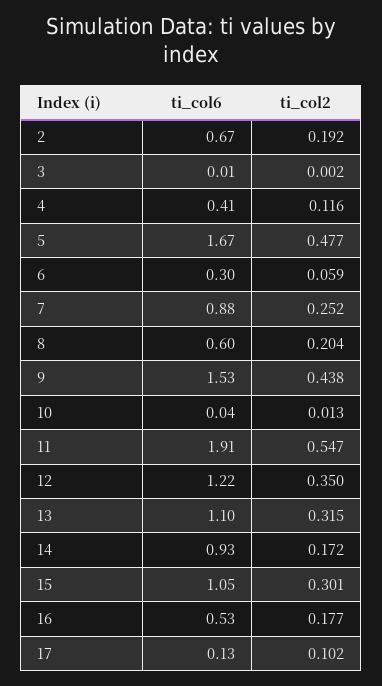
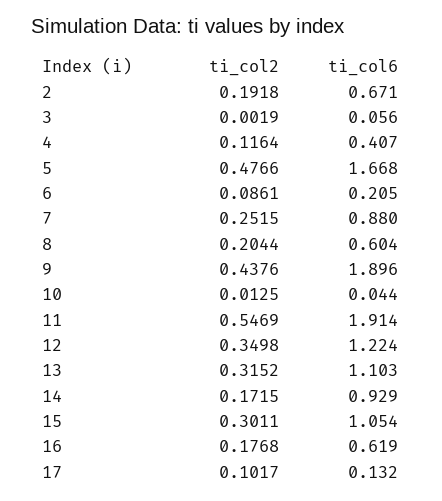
ti_col6, 3: 0.01 -> 0.056
ti_col6, 6: 0.3 -> 0.205
ti_col2, 6: 0.059 -> 0.0861
ti_col6, 9: 1.53 -> 1.896
ti_col6, 16: 0.53 -> 0.619

